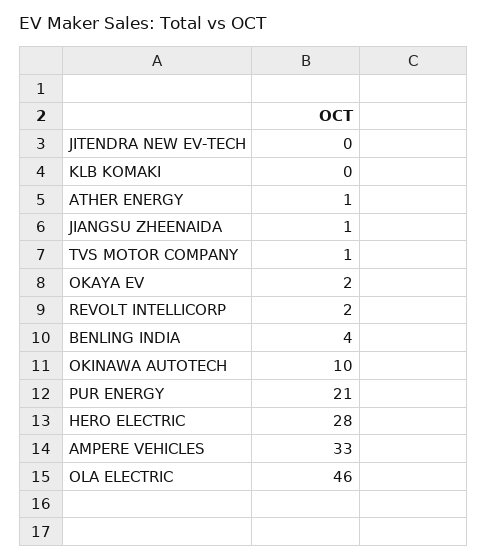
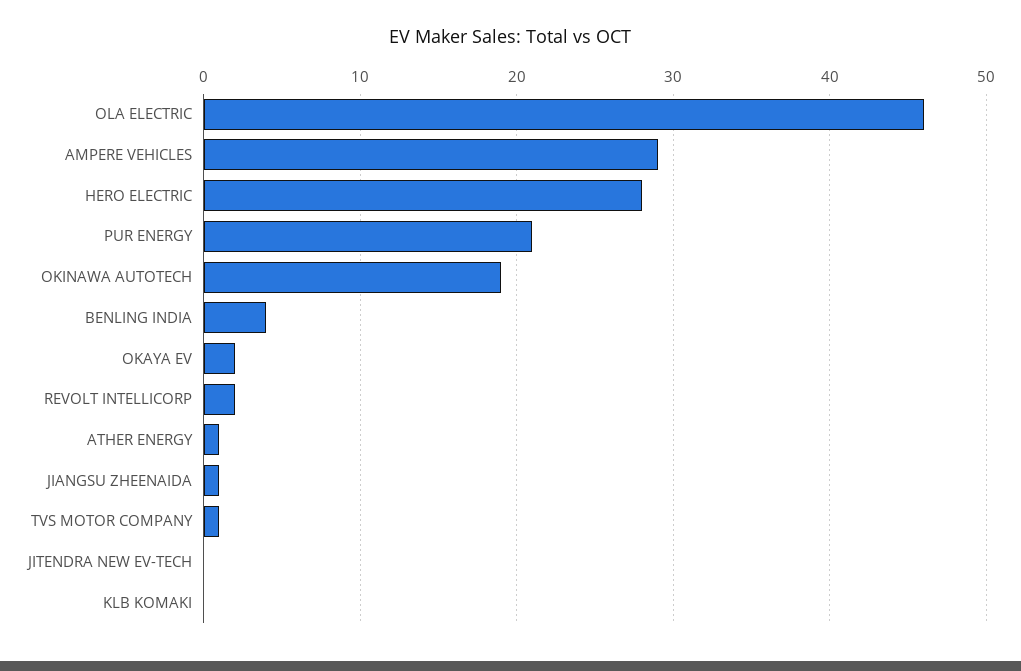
OKINAWA AUTOTECH: 10 -> 19
AMPERE VEHICLES: 33 -> 29

